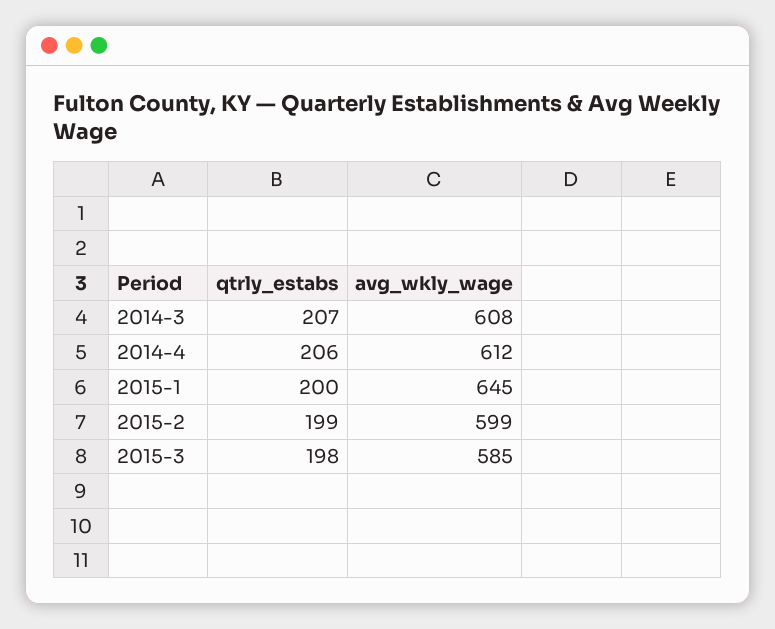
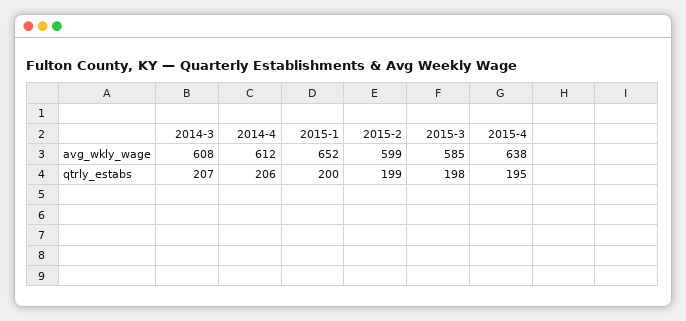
avg_wkly_wage, 2015-1: 645 -> 652
avg_wkly_wage, 2015-4: none -> 638
qtrly_estabs, 2015-4: none -> 195

